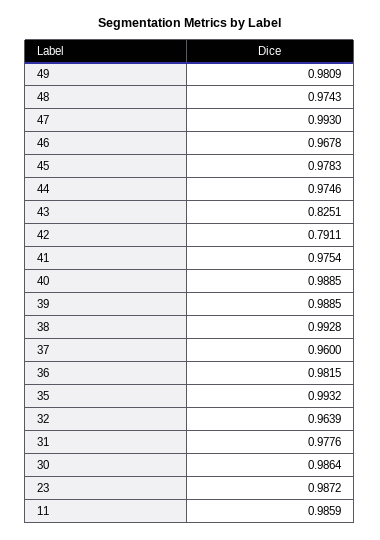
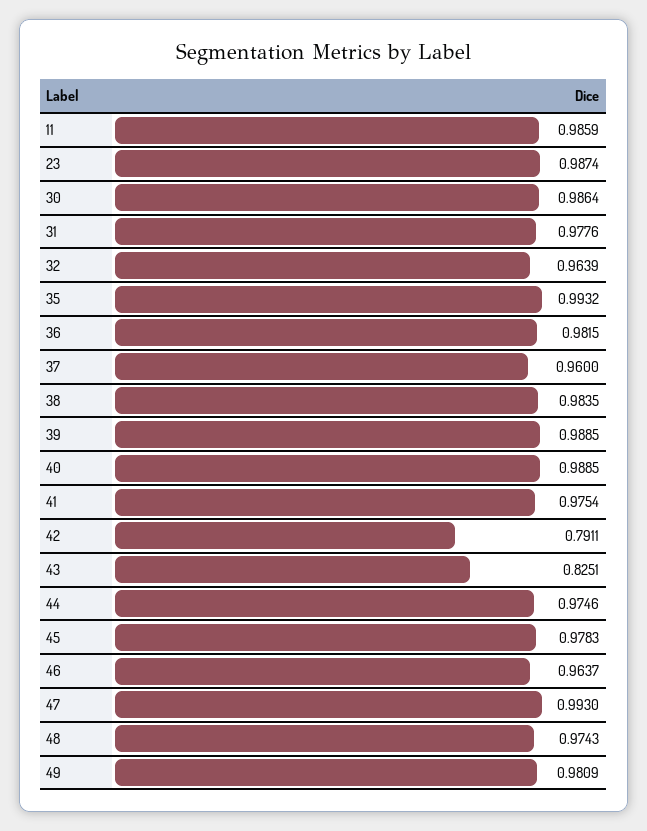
46: 0.9678 -> 0.9637
38: 0.9928 -> 0.9835
23: 0.9872 -> 0.9874

